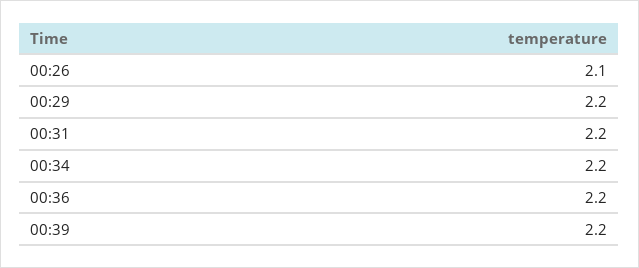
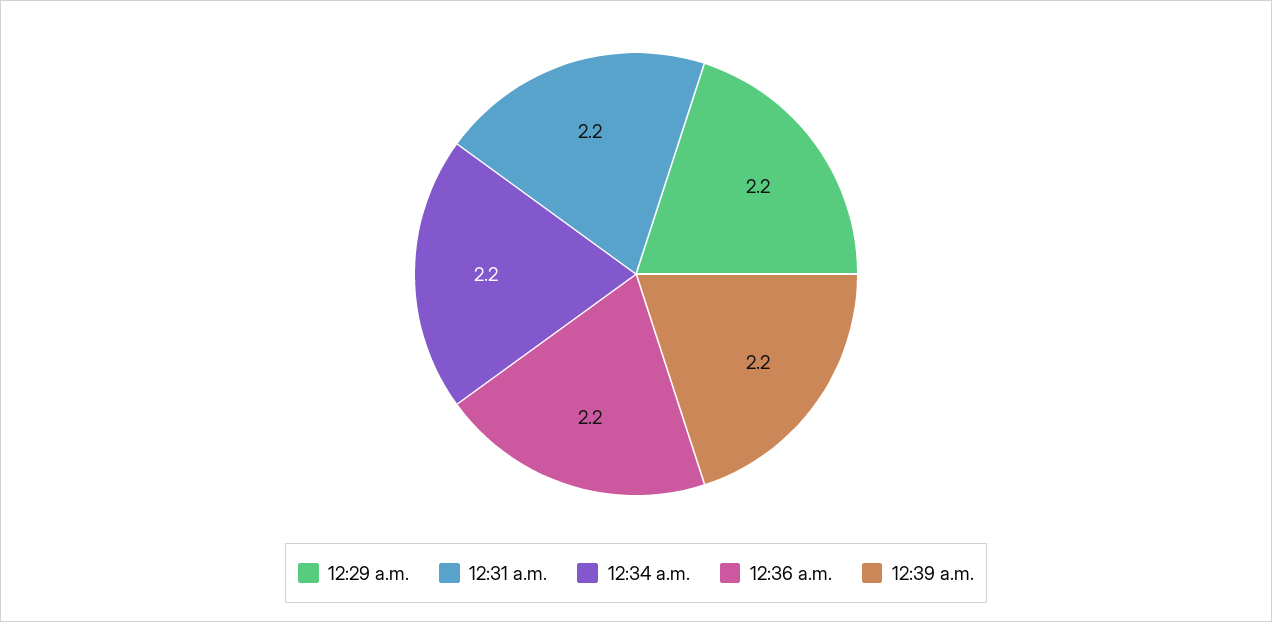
00:26: 2.1 -> none

